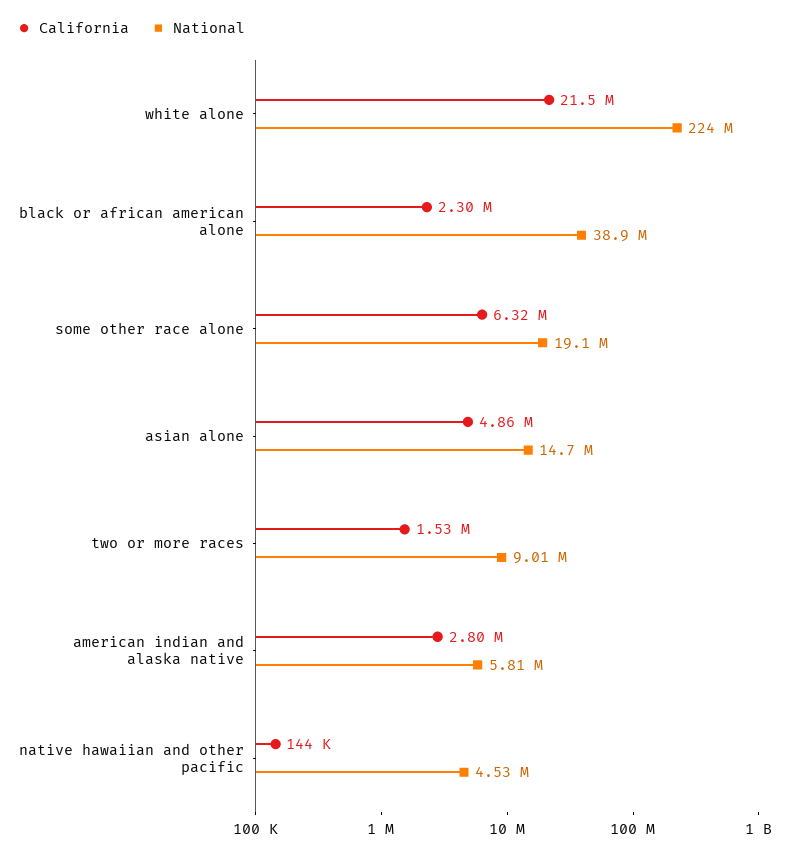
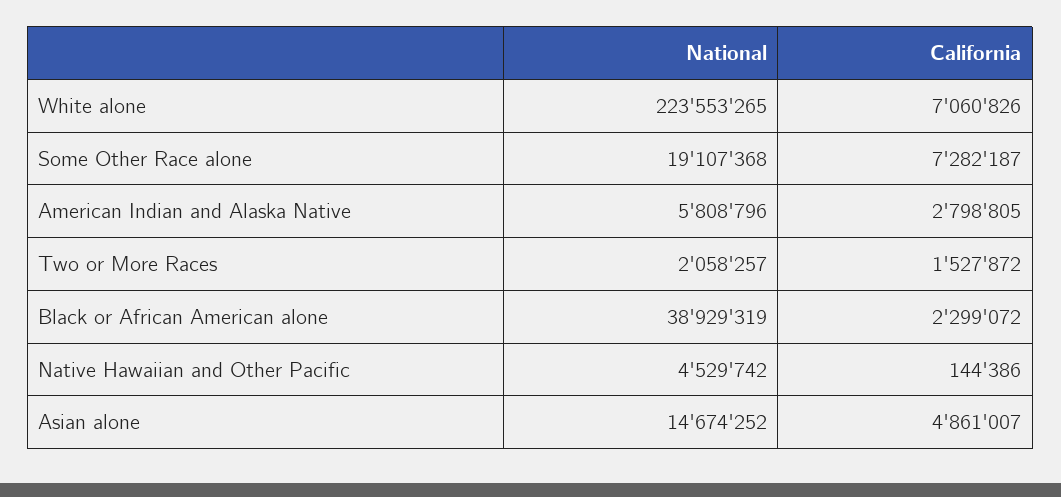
California, white alone: 21500000 -> 7060826
California, some other race alone: 6320000 -> 7282187
National, two or more races: 9010000 -> 2058257

